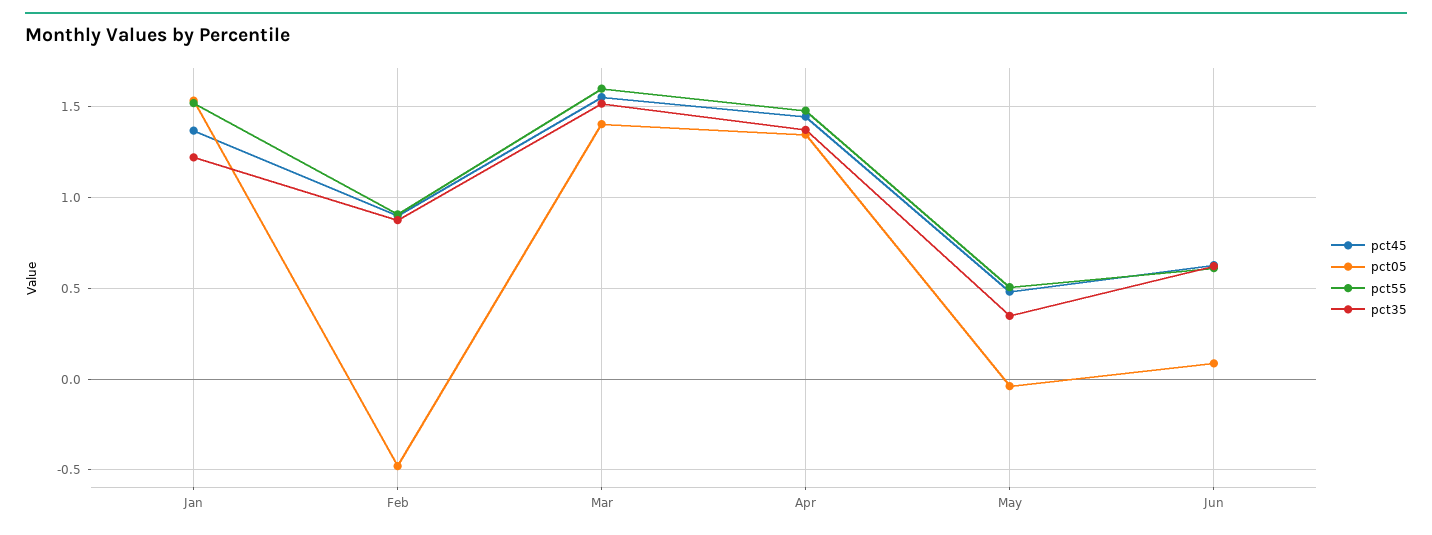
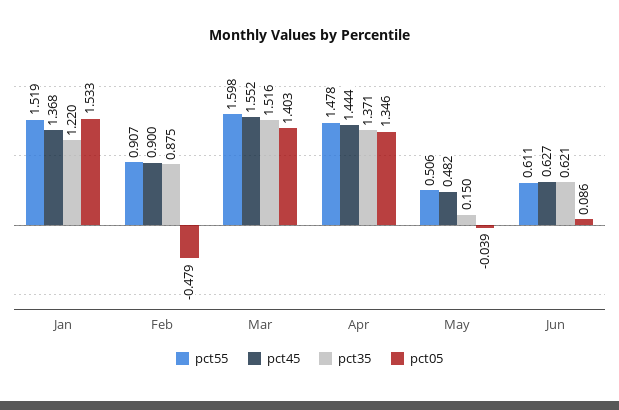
pct35, May: 0.35 -> 0.15

